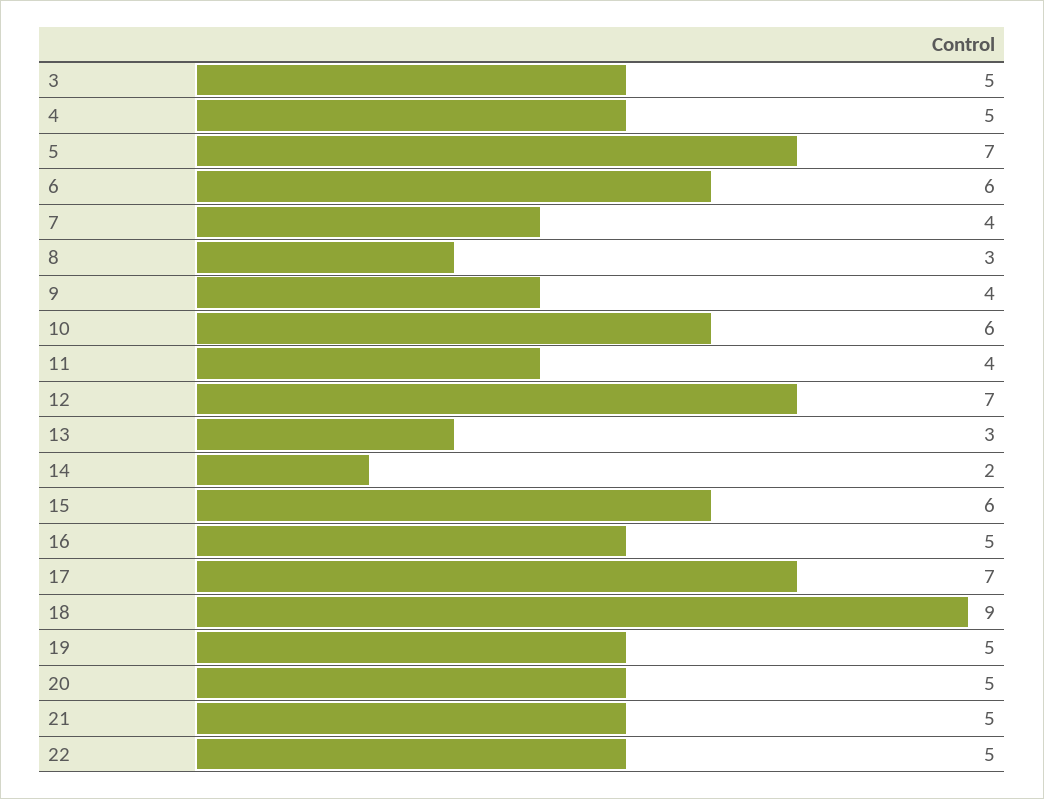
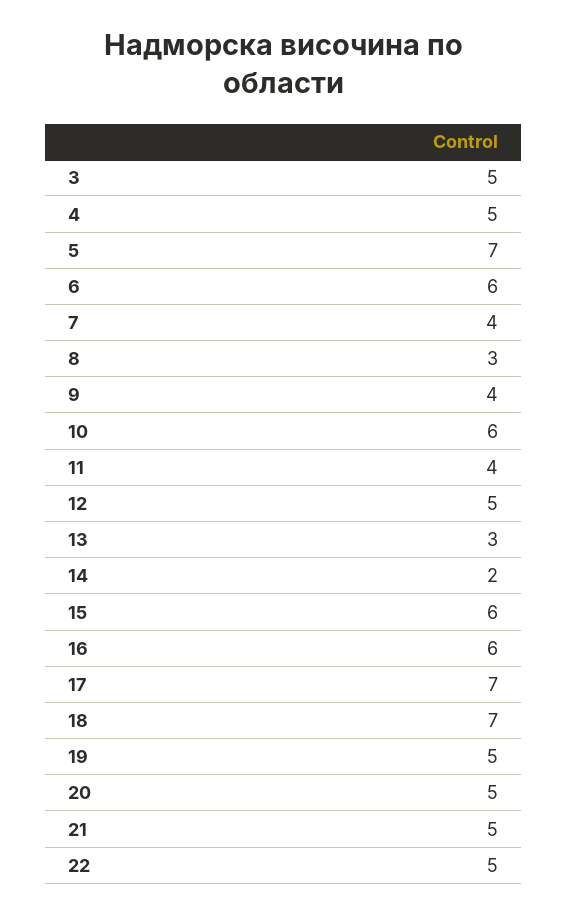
12: 7 -> 5
16: 5 -> 6
18: 9 -> 7

